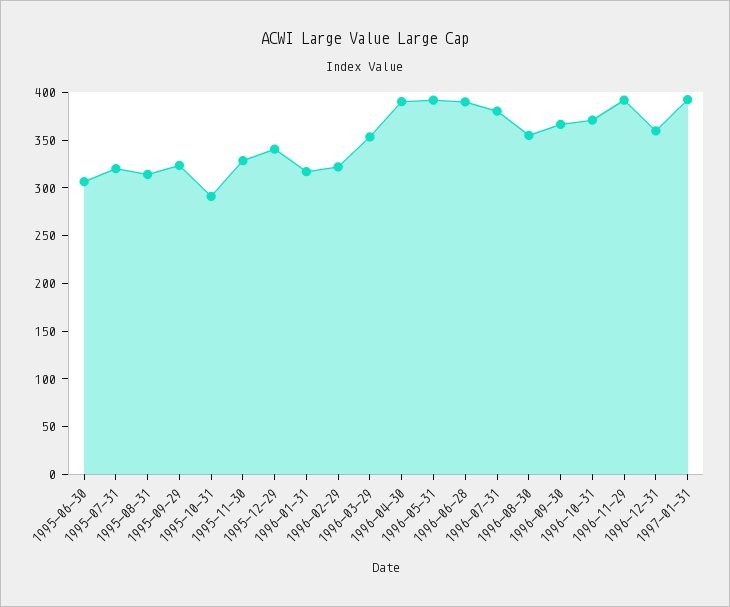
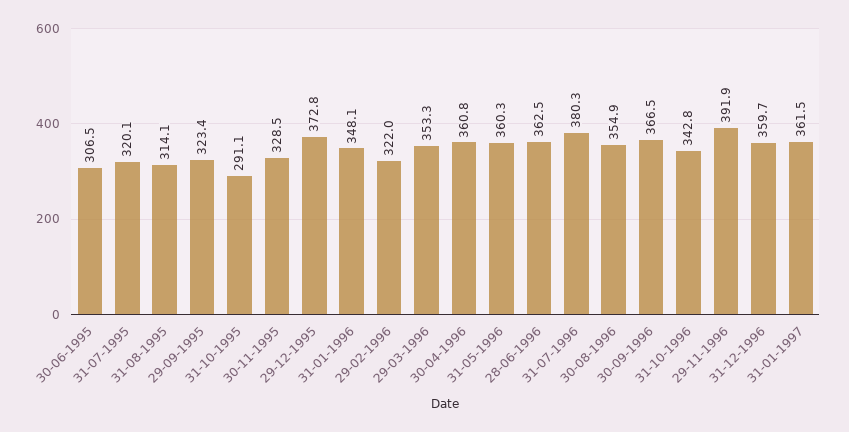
1995-12-29: 340 -> 372.8
1996-01-31: 320 -> 348.1
1996-04-30: 390 -> 360.8
1996-05-31: 390 -> 360.3
1996-06-28: 390 -> 362.5
1996-10-31: 370 -> 342.8
1997-01-31: 390 -> 361.5

